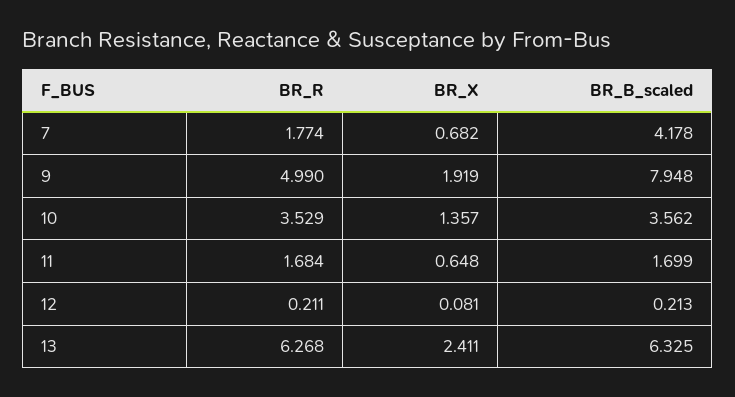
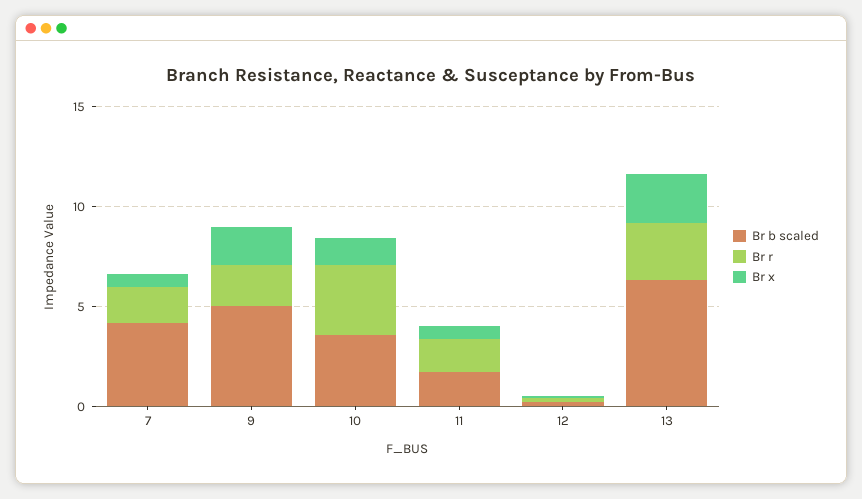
BR_R, 9: 4.99 -> 2
BR_B_scaled, 9: 7.948 -> 5
BR_R, 13: 6.268 -> 3

